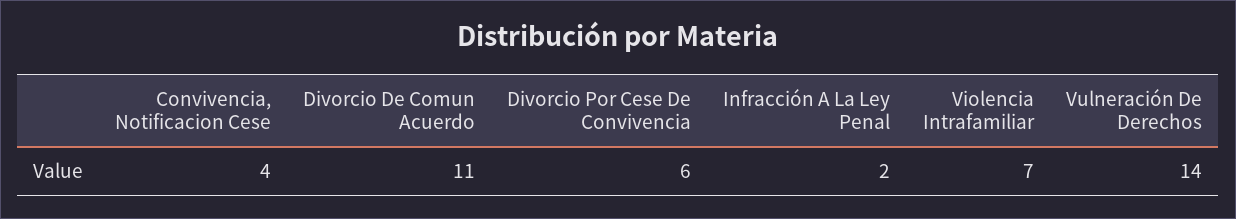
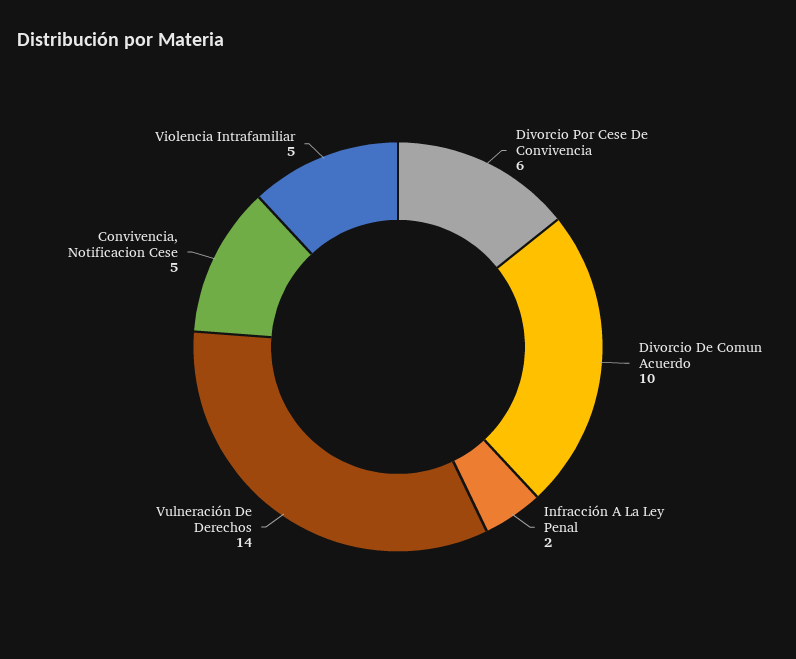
Convivencia, Notificacion Cese: 4 -> 5
Divorcio De Comun Acuerdo: 11 -> 10
Violencia Intrafamiliar: 7 -> 5

